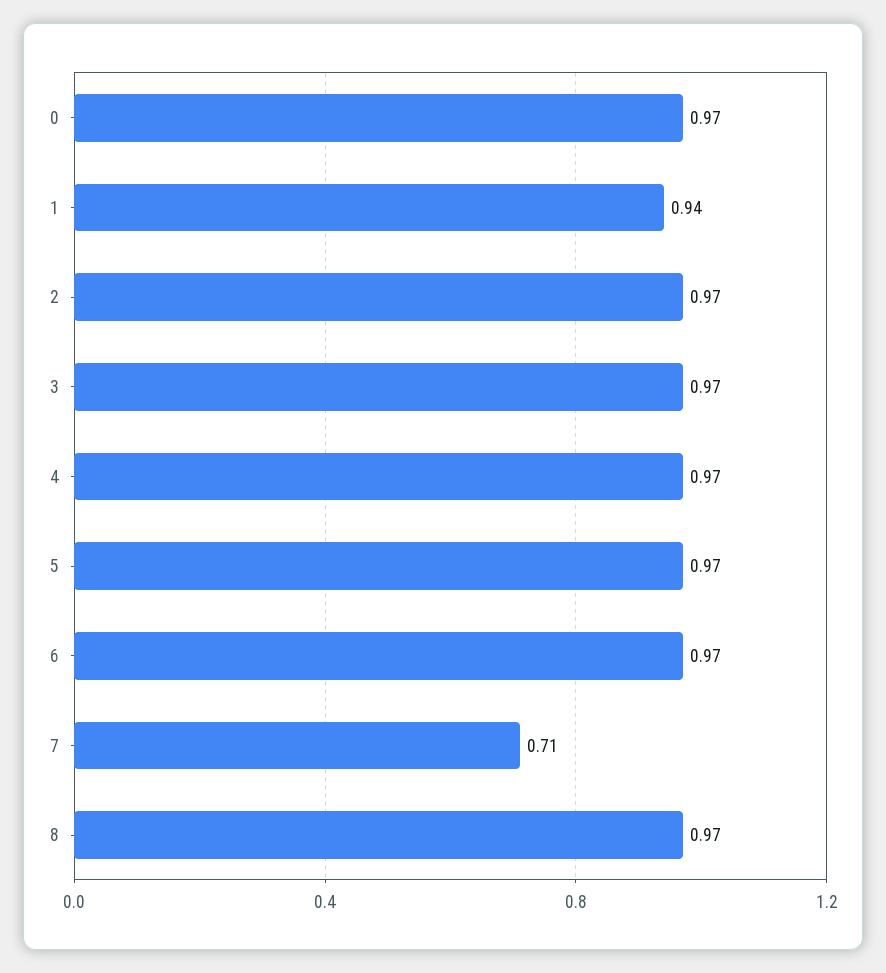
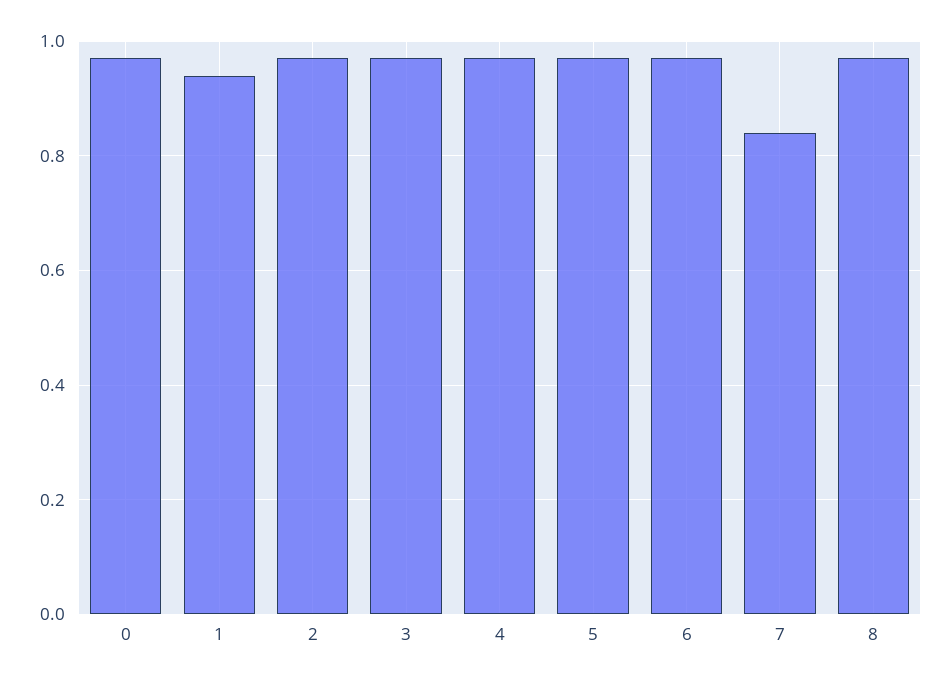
7: 0.71 -> 0.85

